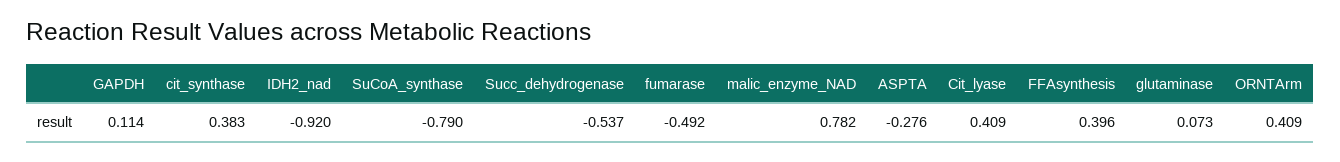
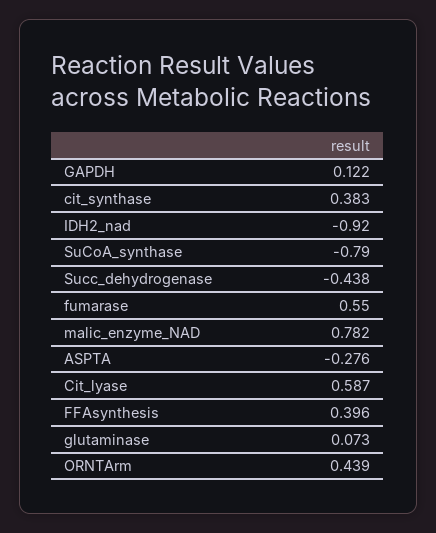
GAPDH: 0.114 -> 0.122
Succ_dehydrogenase: -0.537 -> -0.438
fumarase: -0.492 -> 0.55
Cit_lyase: 0.409 -> 0.587
ORNTArm: 0.409 -> 0.439

